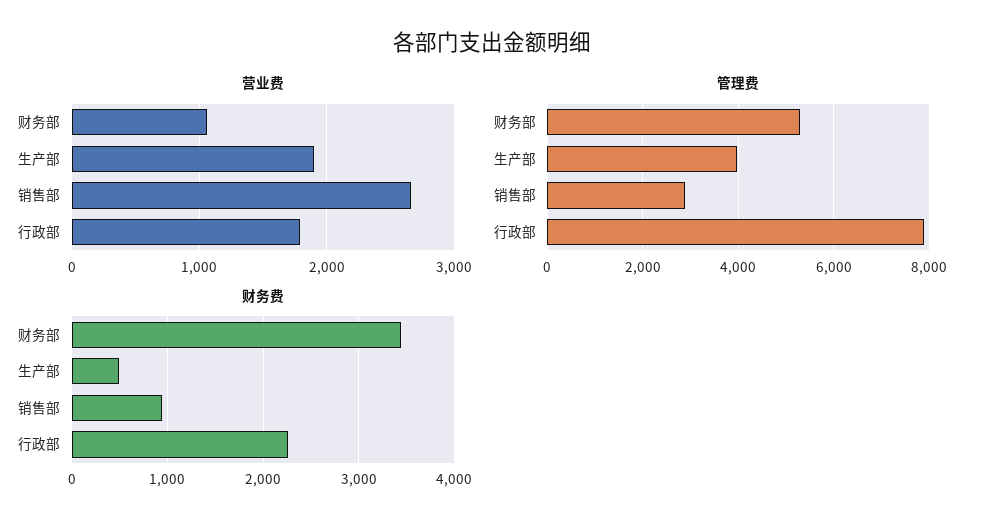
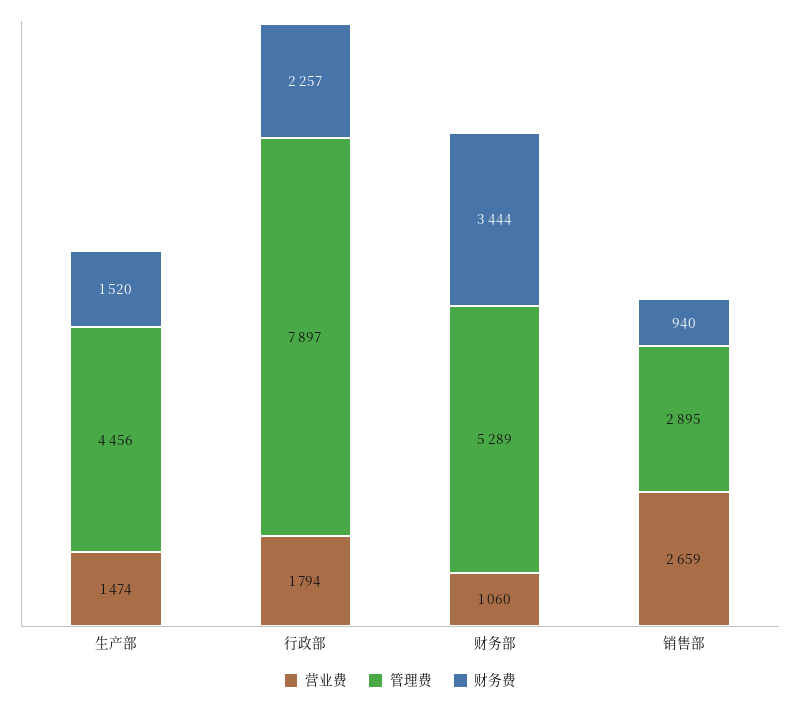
营业费, 生产部: 1900 -> 1474
管理费, 生产部: 4000 -> 4456
财务费, 生产部: 500 -> 1520

